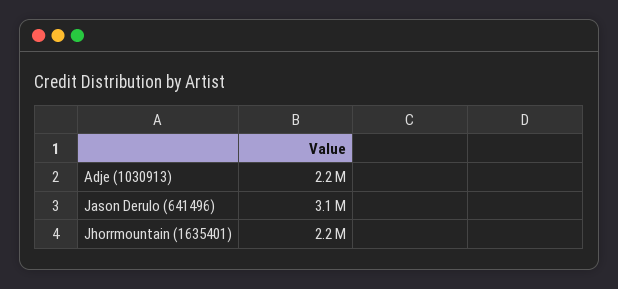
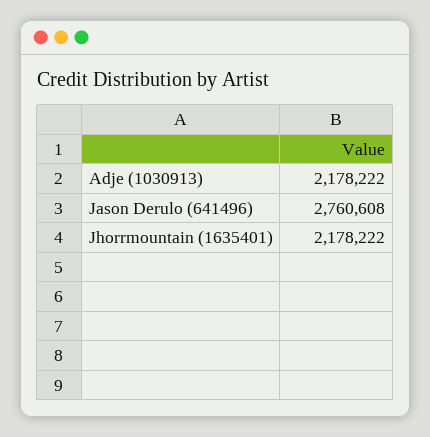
Jason Derulo (641496): 3100000 -> 2760608

